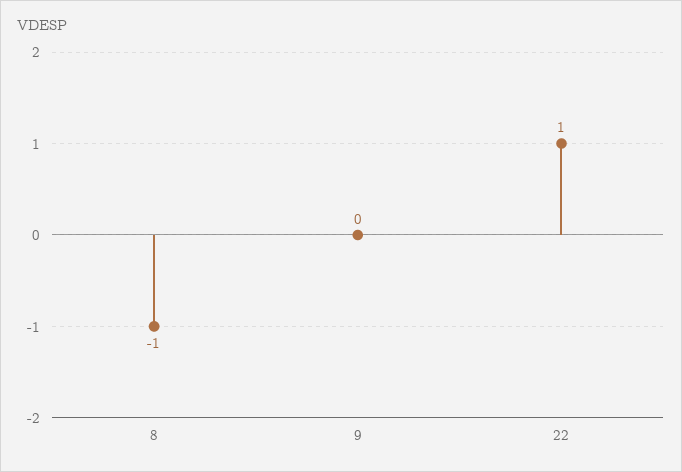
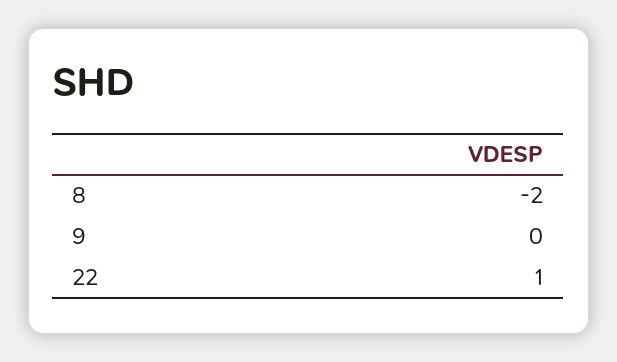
8: -1 -> -2

